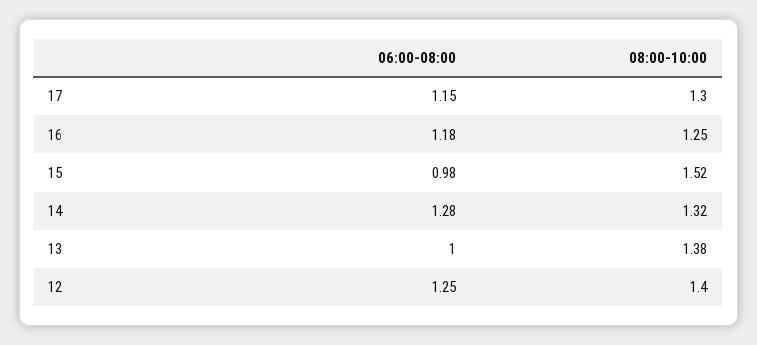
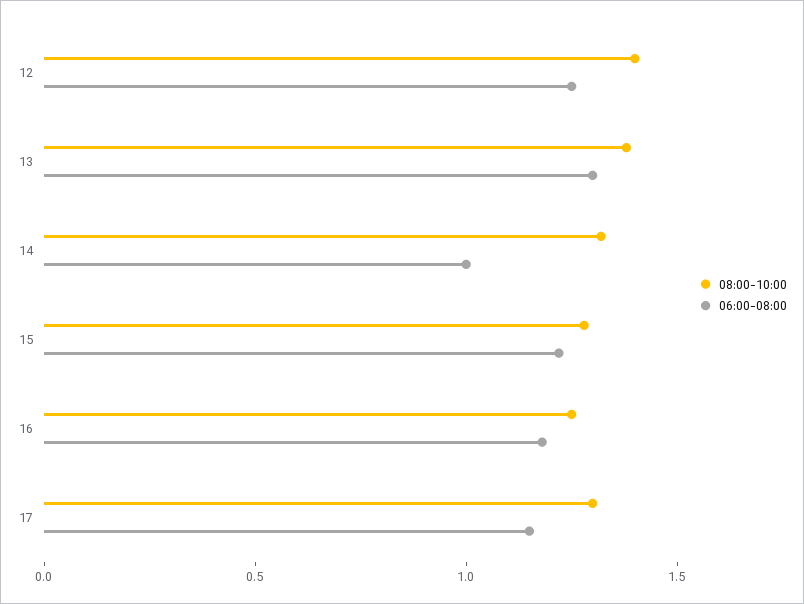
06:00-08:00, 15: 0.98 -> 1.2
08:00-10:00, 15: 1.52 -> 1.3
06:00-08:00, 14: 1.28 -> 1
06:00-08:00, 13: 1 -> 1.3

